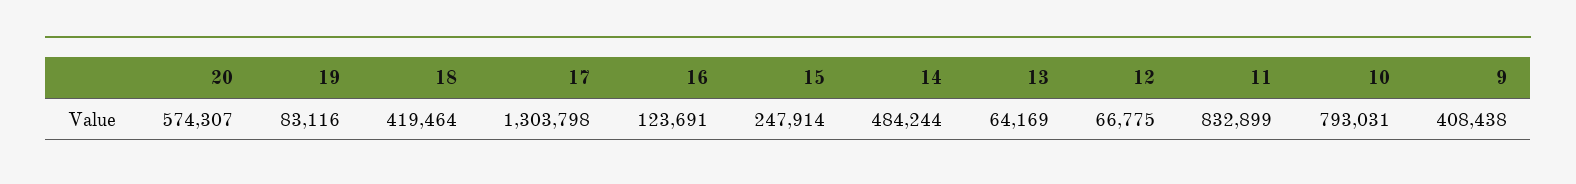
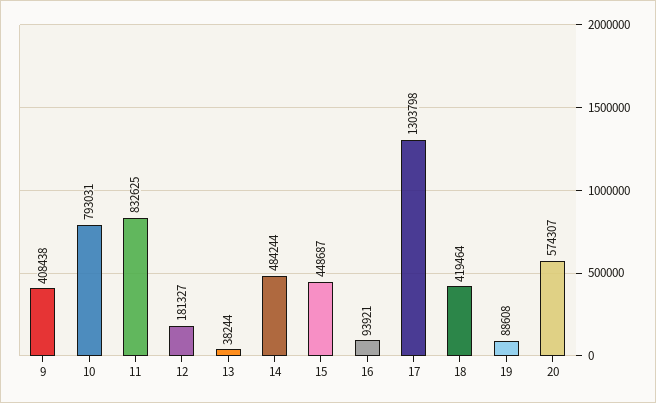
19: 83116 -> 88608
16: 123691 -> 93921
15: 247914 -> 448687
13: 64169 -> 38244
12: 66775 -> 181327
11: 832899 -> 832625

